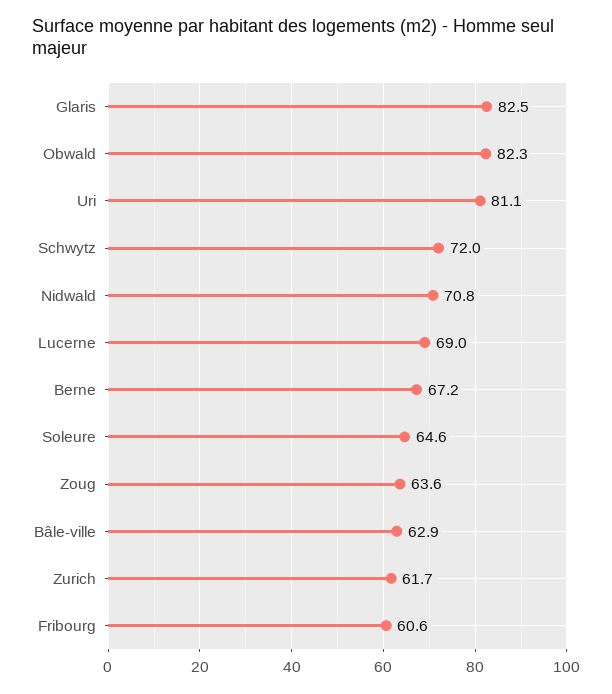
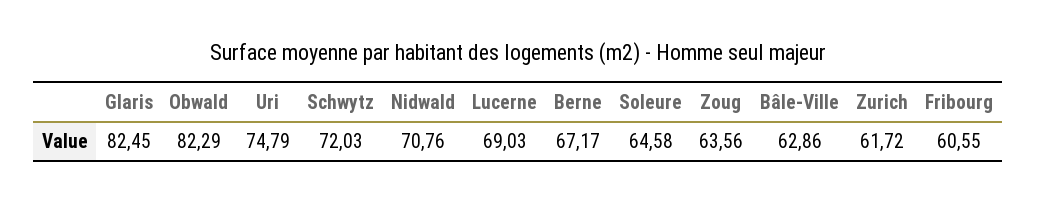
Uri: 81.1 -> 74.79

